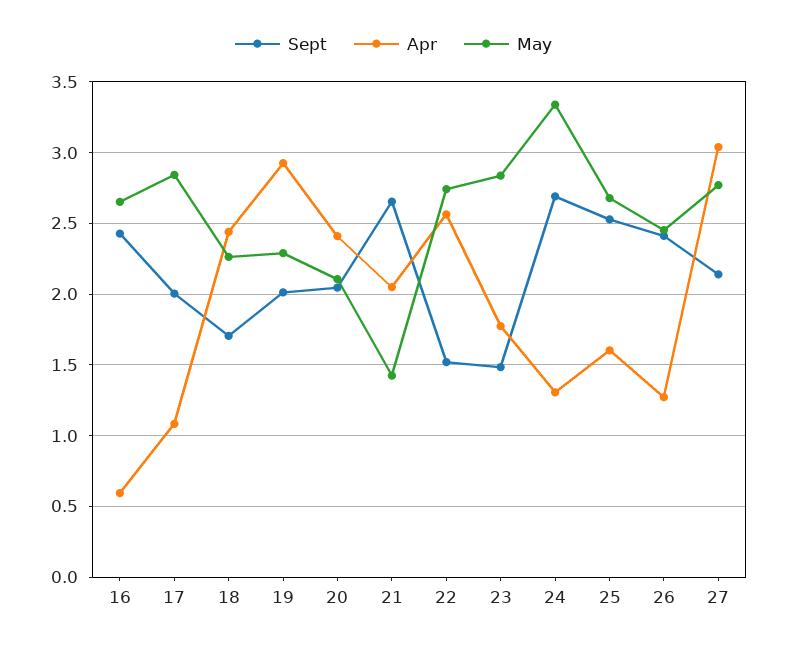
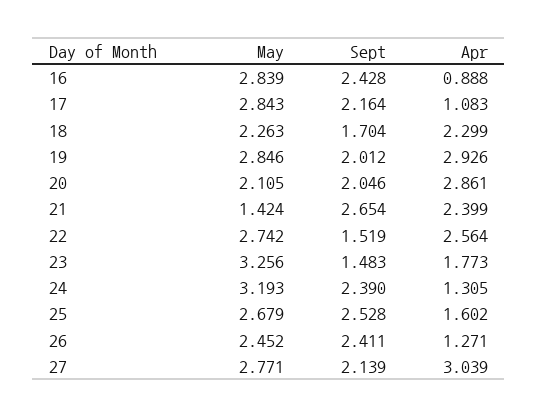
Apr, 16: 0.6 -> 0.888
May, 16: 2.65 -> 2.839
Sept, 17: 2 -> 2.164
Apr, 18: 2.45 -> 2.299
May, 19: 2.3 -> 2.846
Apr, 20: 2.4 -> 2.861
Apr, 21: 2.05 -> 2.399
May, 23: 2.85 -> 3.256
Sept, 24: 2.7 -> 2.39
May, 24: 3.35 -> 3.193

